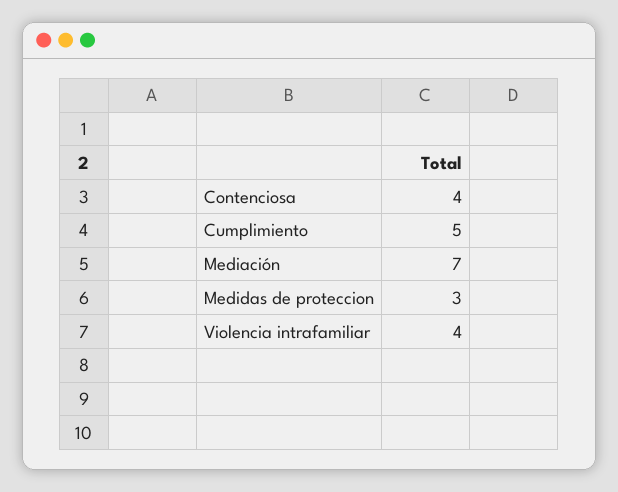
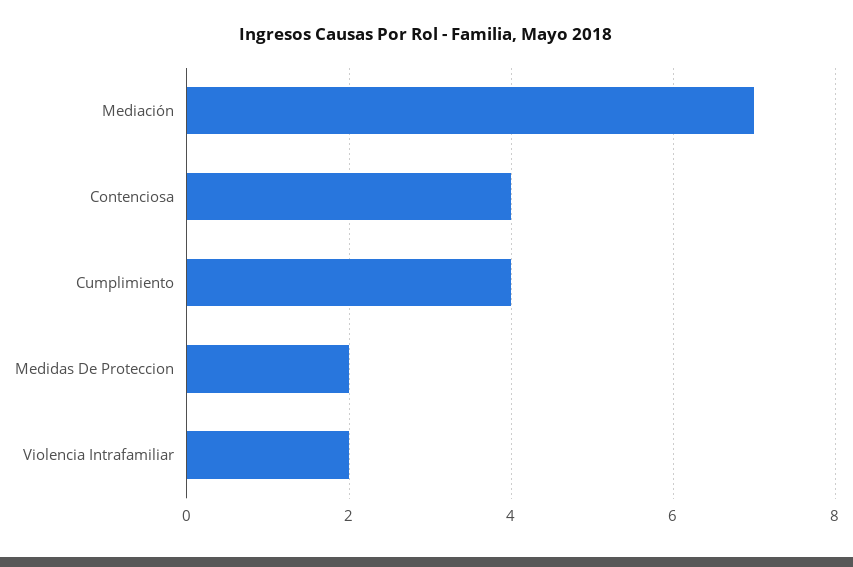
Cumplimiento: 5 -> 4
Medidas de proteccion: 3 -> 2
Violencia intrafamiliar: 4 -> 2

